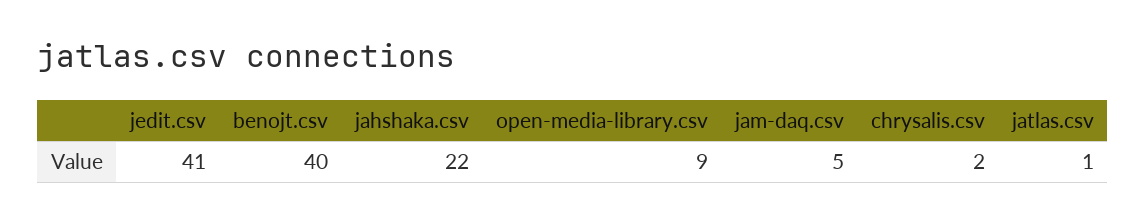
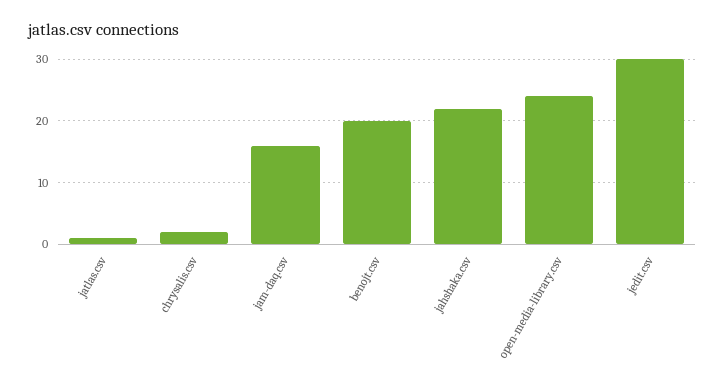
jedit.csv: 41 -> 30
benojt.csv: 40 -> 20
open-media-library.csv: 9 -> 24
jam-daq.csv: 5 -> 16

